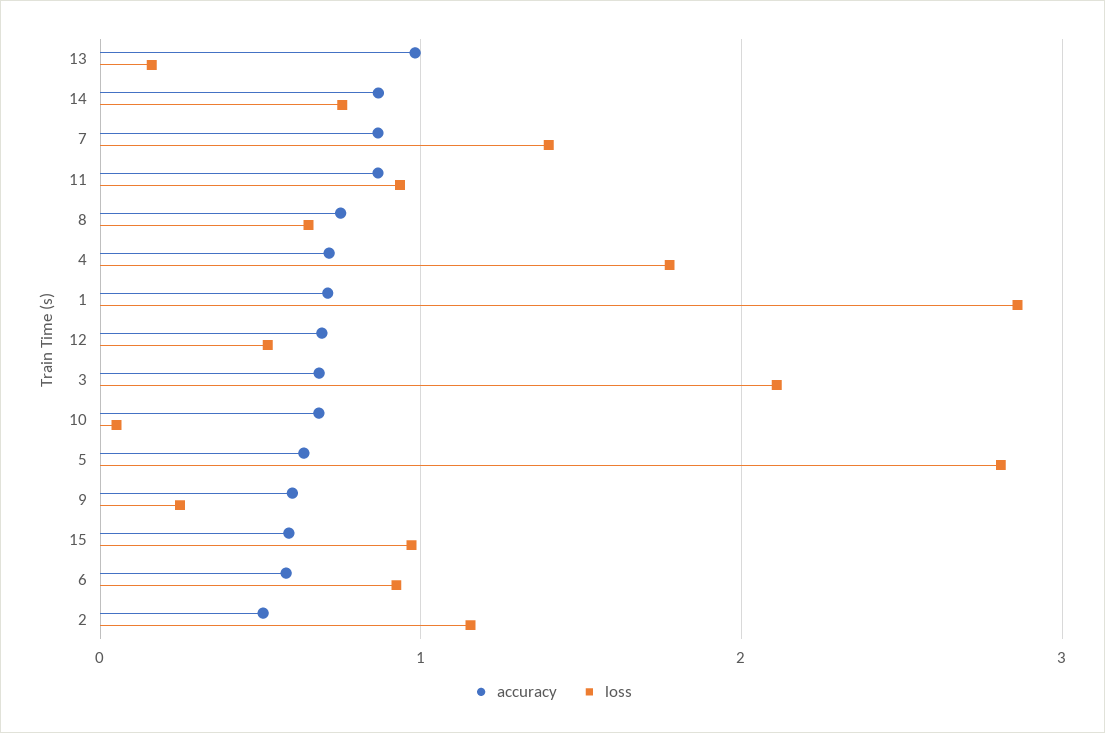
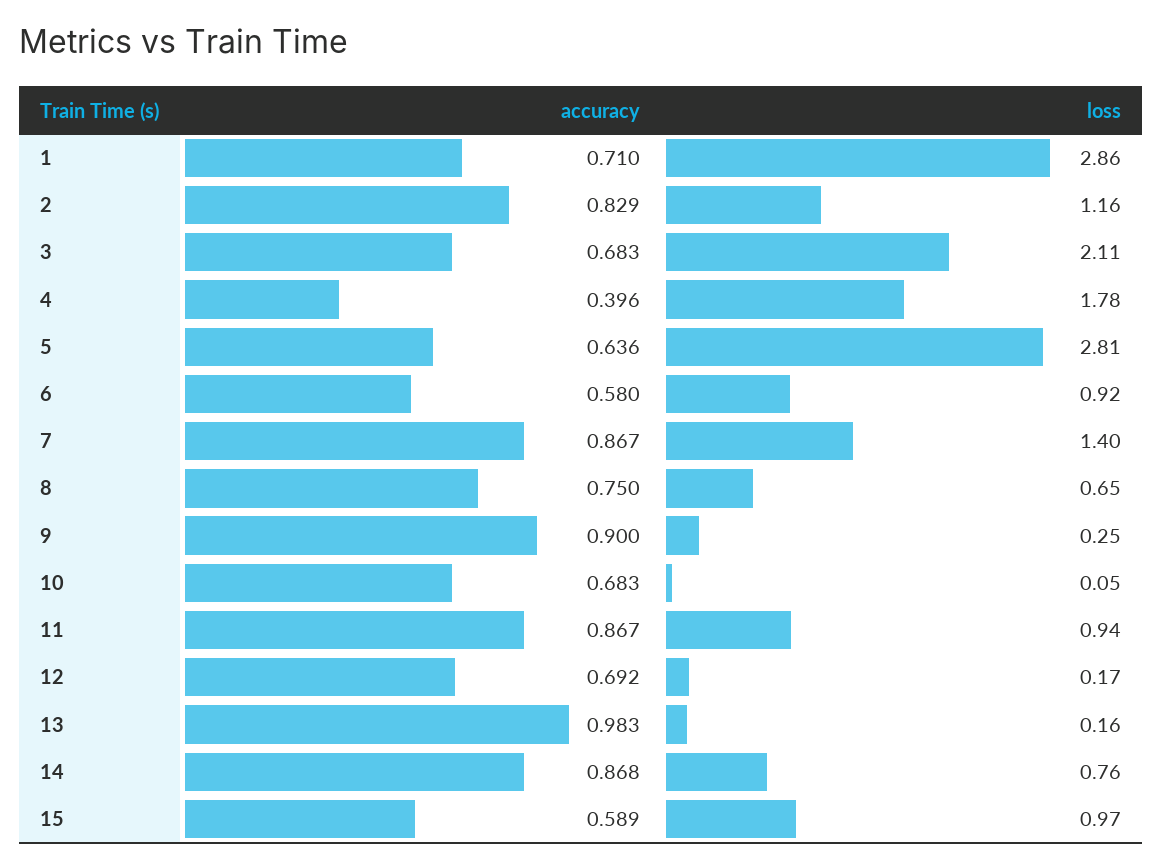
accuracy, 4: 0.7 -> 0.396
loss, 12: 0.5 -> 0.17
accuracy, 9: 0.6 -> 0.9
accuracy, 2: 0.5 -> 0.829

